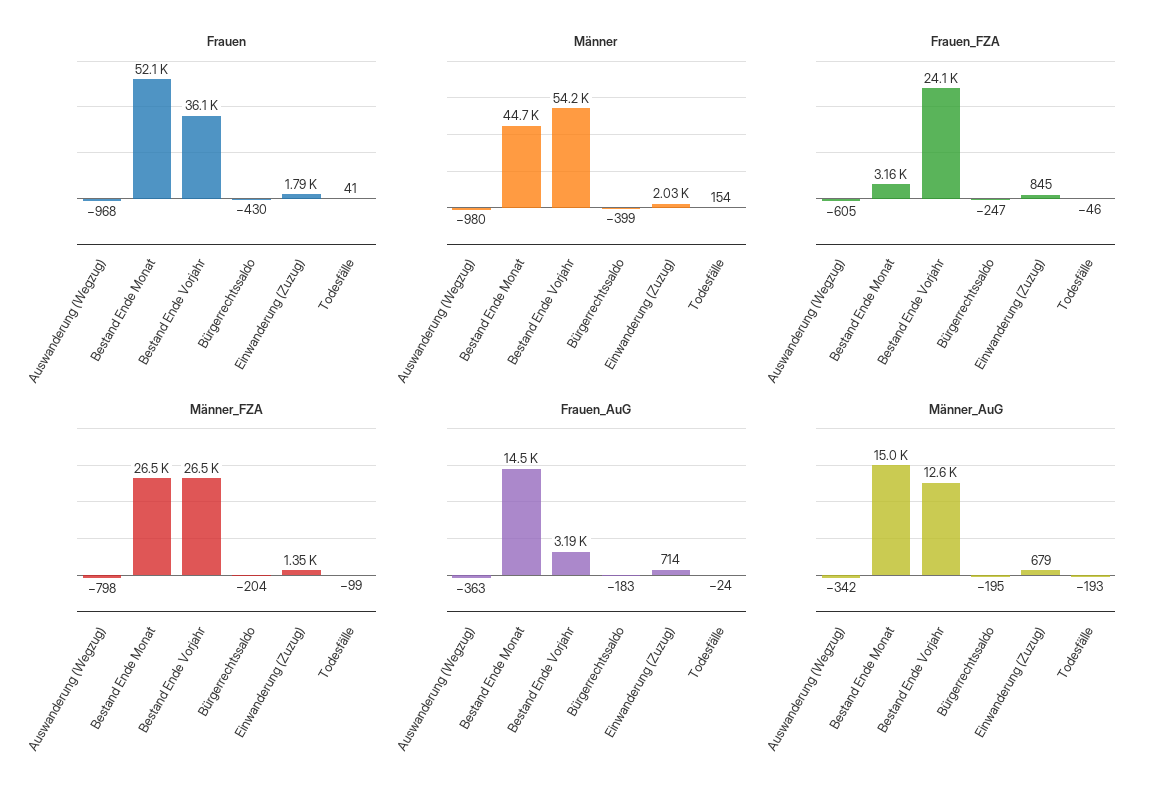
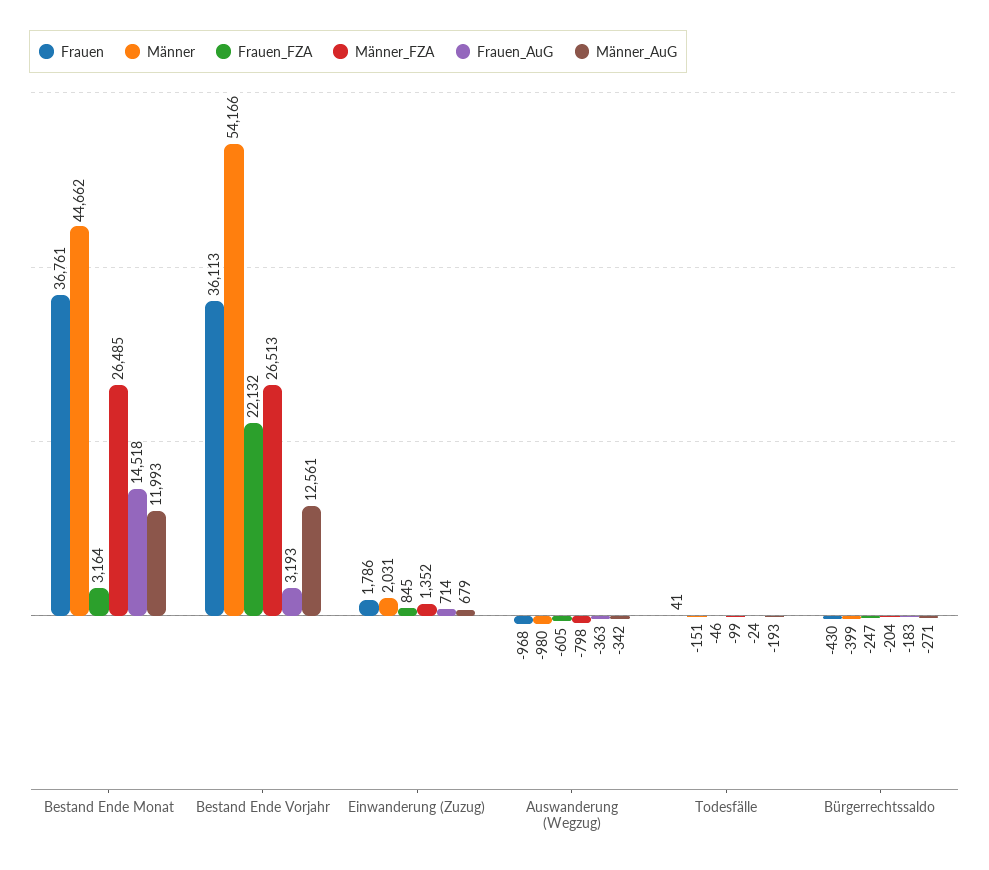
Frauen, Bestand Ende Monat: 52100 -> 36761
Männer, Todesfälle: 154 -> -151
Frauen_FZA, Bestand Ende Vorjahr: 24100 -> 22132
Männer_AuG, Bestand Ende Monat: 15000 -> 11993
Männer_AuG, Bürgerrechtssaldo: -195 -> -271

